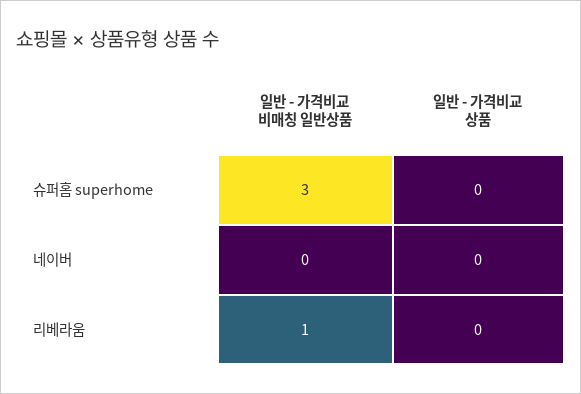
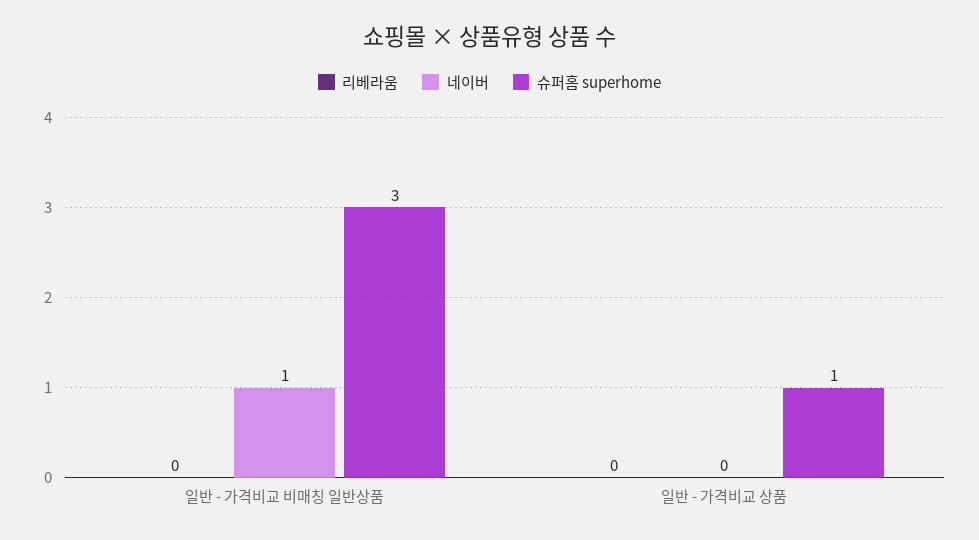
슈퍼홈 superhome, 일반 - 가격비교 상품: 0 -> 1
네이버, 일반 - 가격비교 비매칭 일반상품: 0 -> 1
리베라움, 일반 - 가격비교 비매칭 일반상품: 1 -> 0

